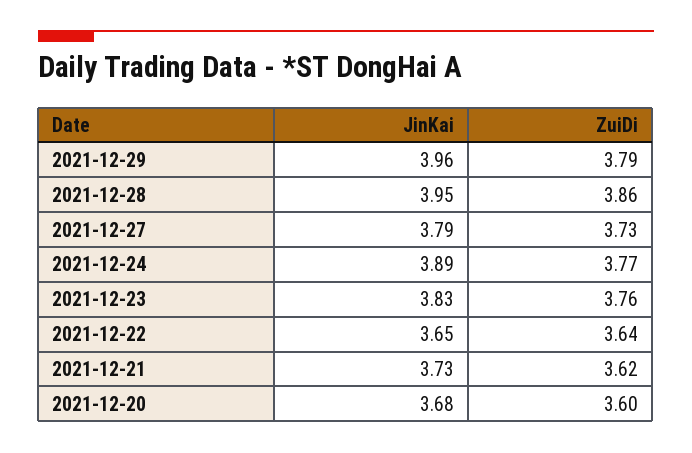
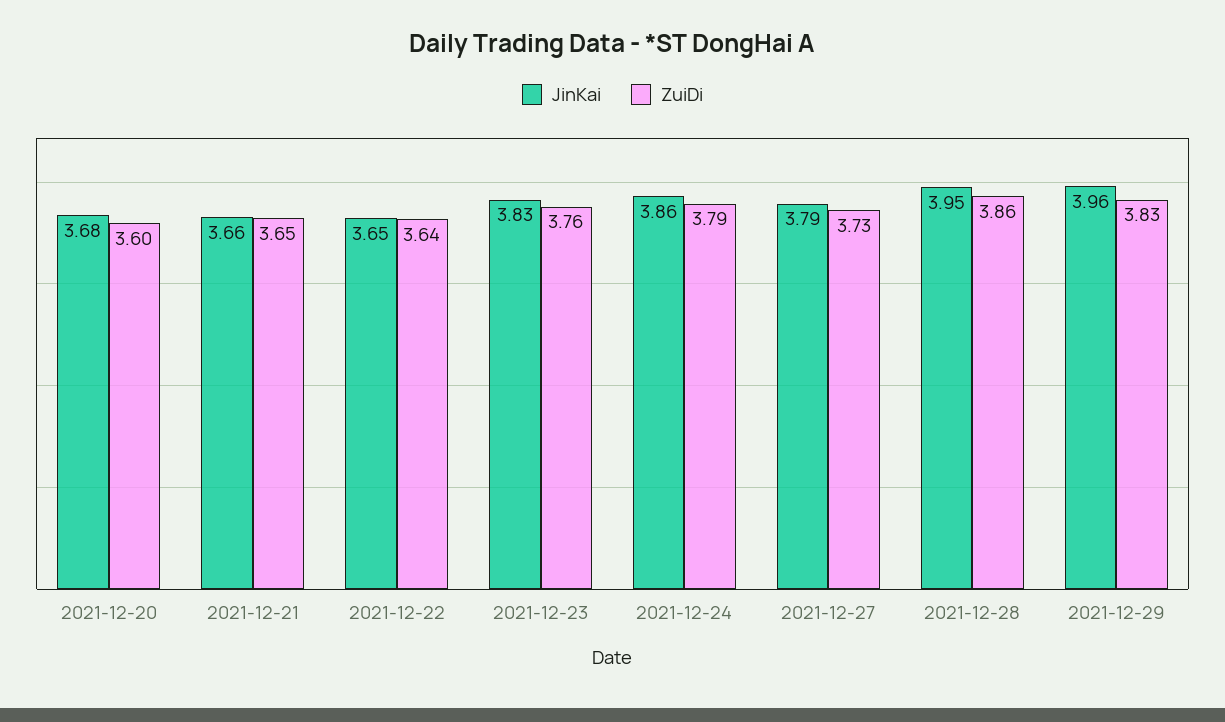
ZuiDi, 2021-12-29: 3.79 -> 3.83
JinKai, 2021-12-24: 3.89 -> 3.86
ZuiDi, 2021-12-24: 3.77 -> 3.79
JinKai, 2021-12-21: 3.73 -> 3.66
ZuiDi, 2021-12-21: 3.62 -> 3.65

